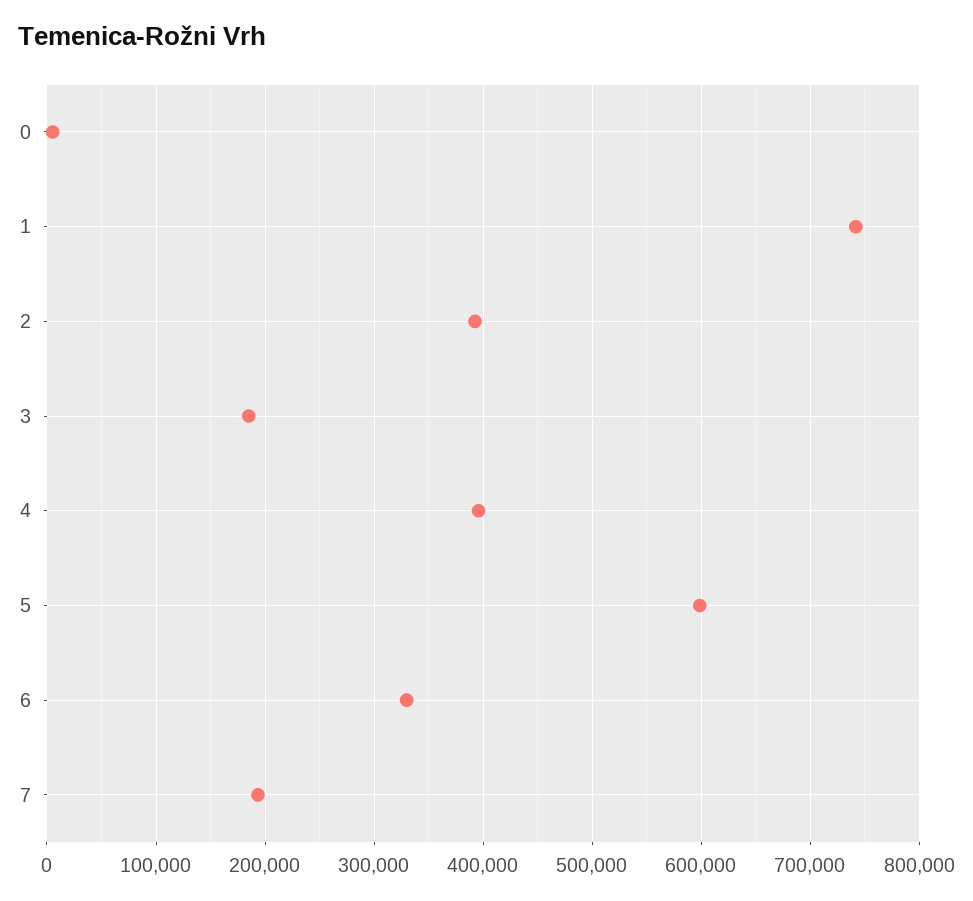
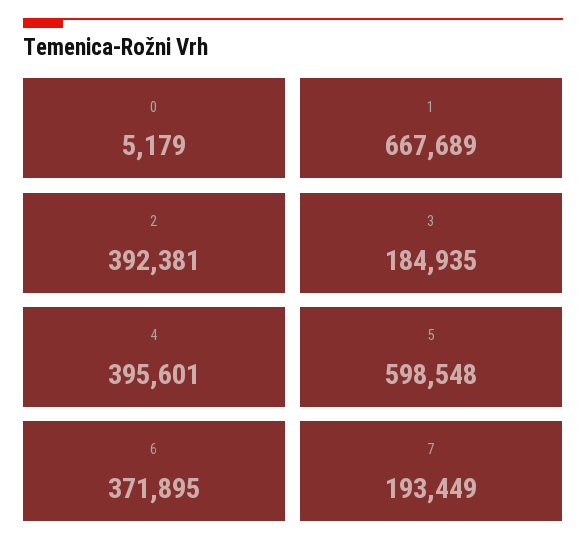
1: 740000 -> 667689
6: 330000 -> 371895

